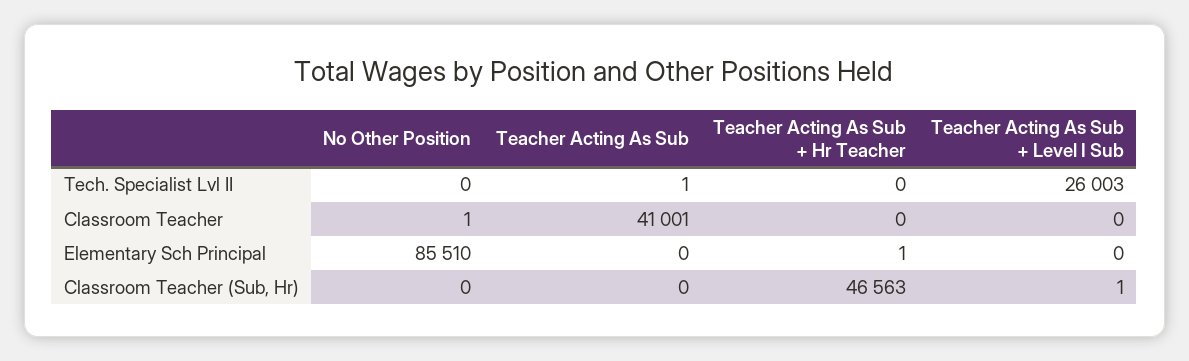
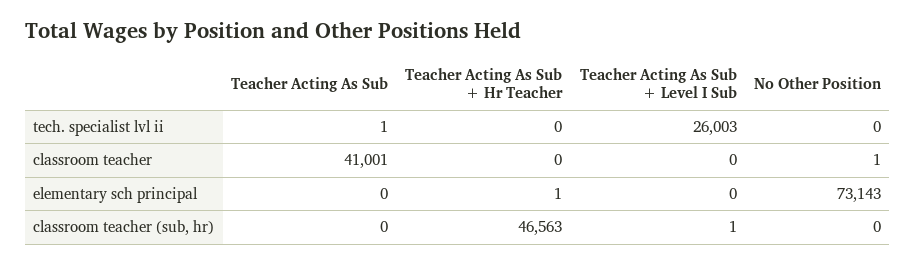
No Other Position, Elementary Sch Principal: 85510 -> 73143

